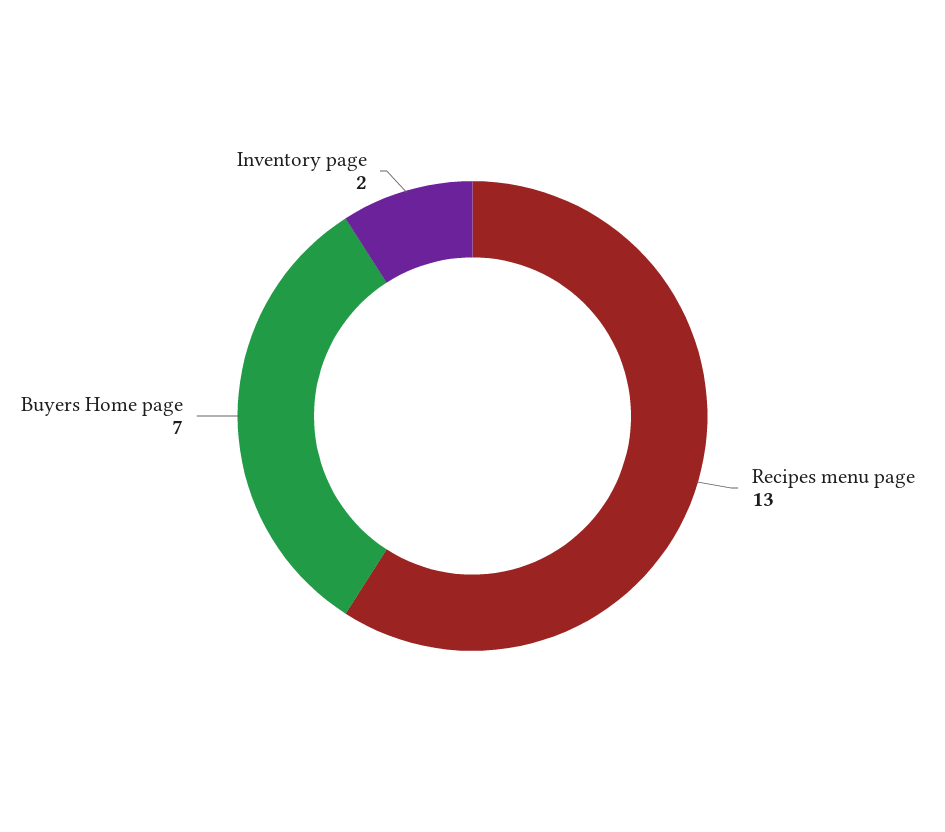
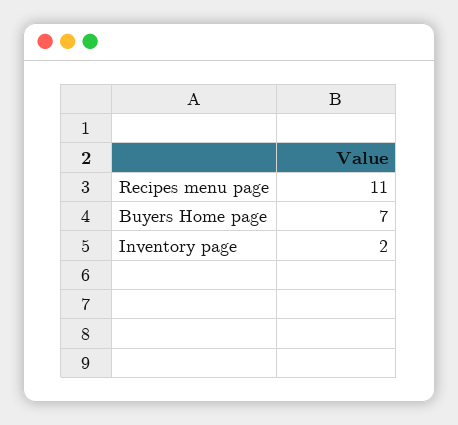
Recipes menu page: 13 -> 11

